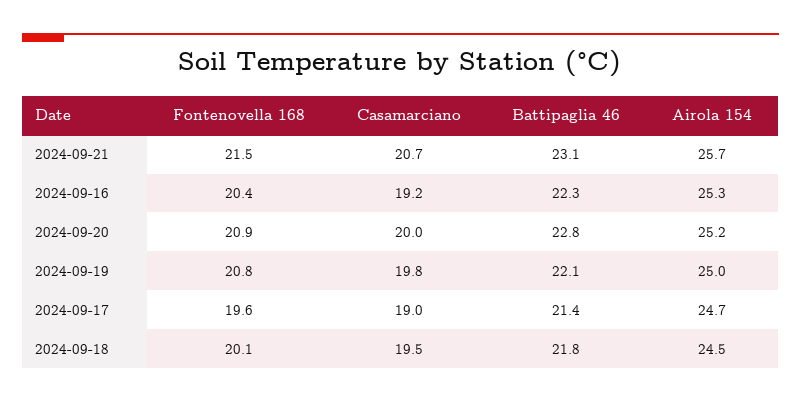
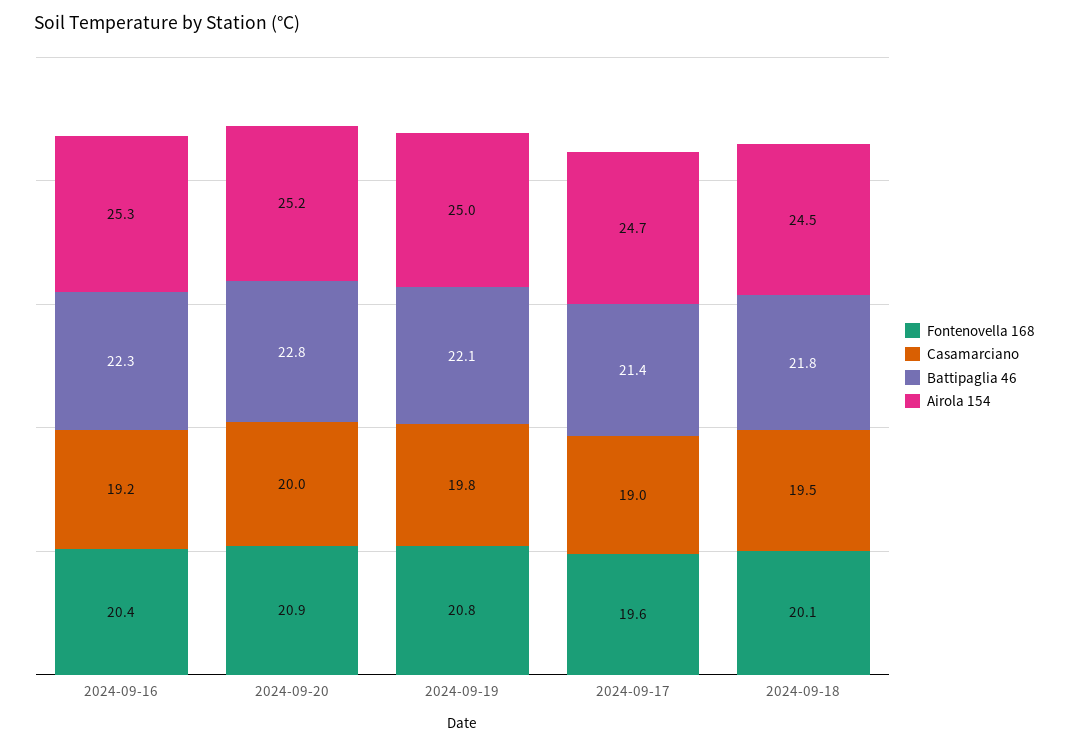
Fontenovella 168, 2024-09-21: 21.5 -> none
Casamarciano, 2024-09-21: 20.7 -> none
Battipaglia 46, 2024-09-21: 23.1 -> none
Airola 154, 2024-09-21: 25.7 -> none

